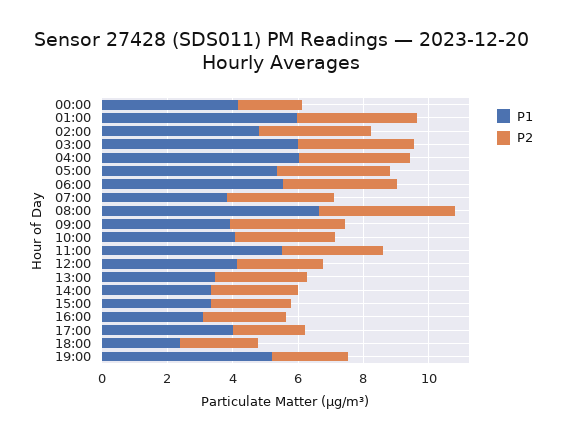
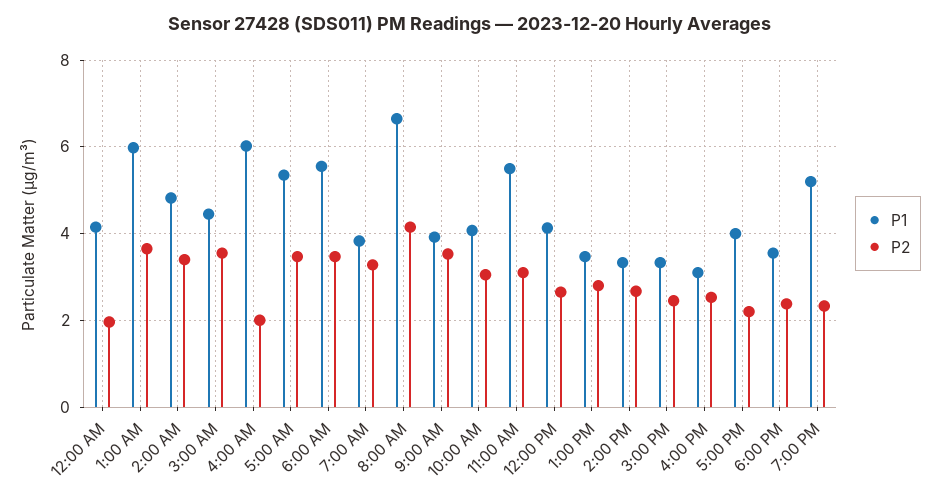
P1, 03:00: 6 -> 4.4
P2, 04:00: 3.5 -> 2
P1, 18:00: 2.5 -> 3.6

